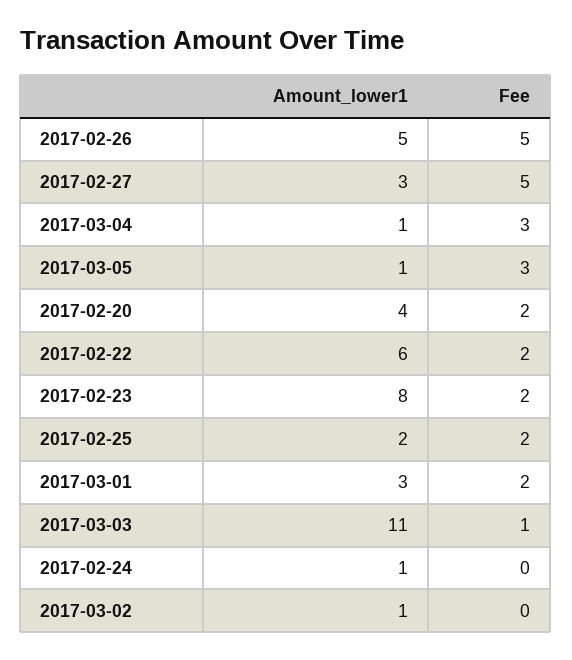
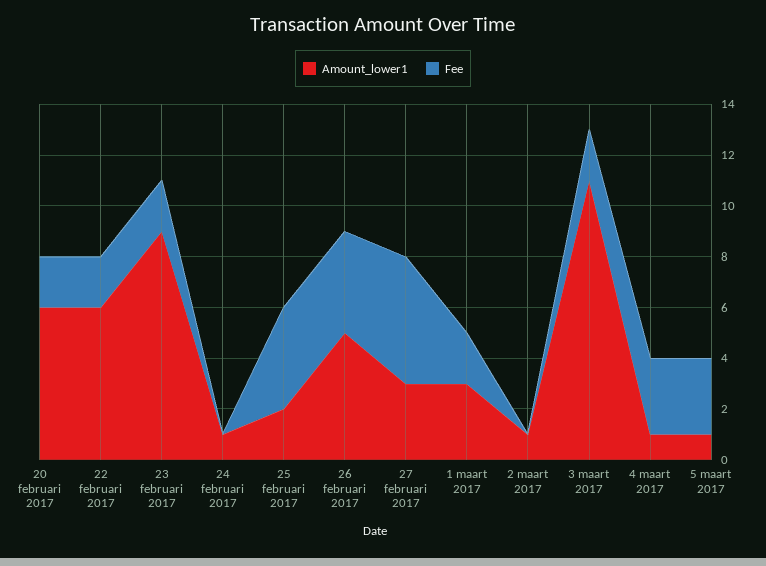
Fee, 2017-02-26: 5 -> 4
Amount_lower1, 2017-02-20: 4 -> 6
Amount_lower1, 2017-02-23: 8 -> 9
Fee, 2017-02-25: 2 -> 4
Fee, 2017-03-03: 1 -> 2

